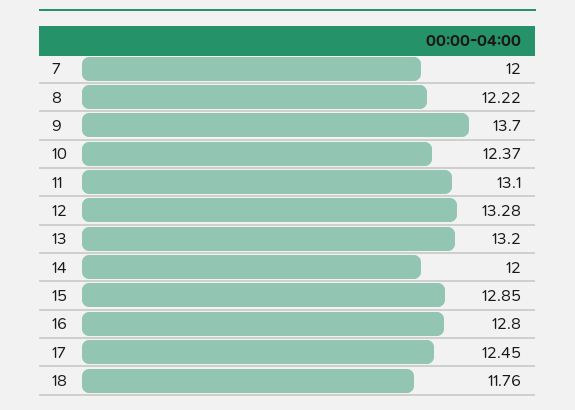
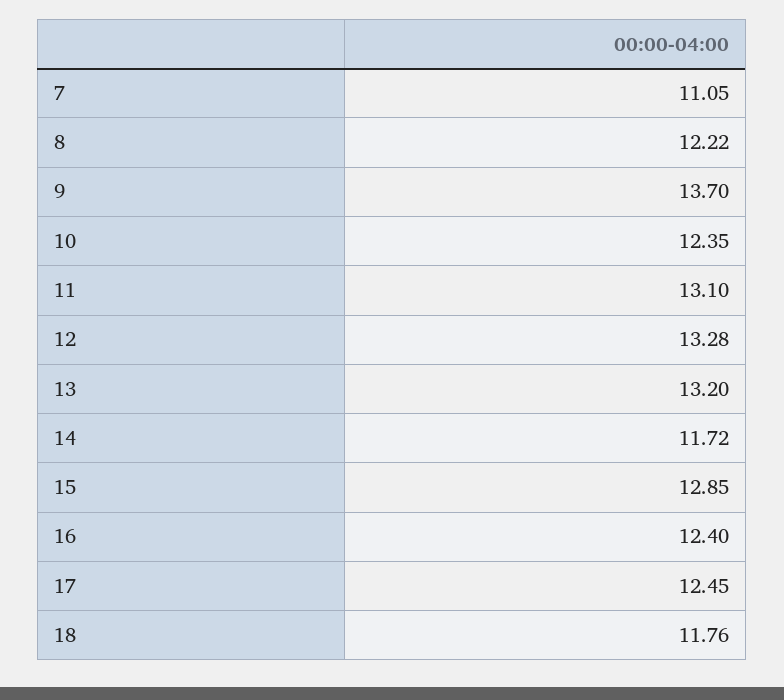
7: 12 -> 11.05
10: 12.37 -> 12.35
14: 12 -> 11.72
16: 12.8 -> 12.4

